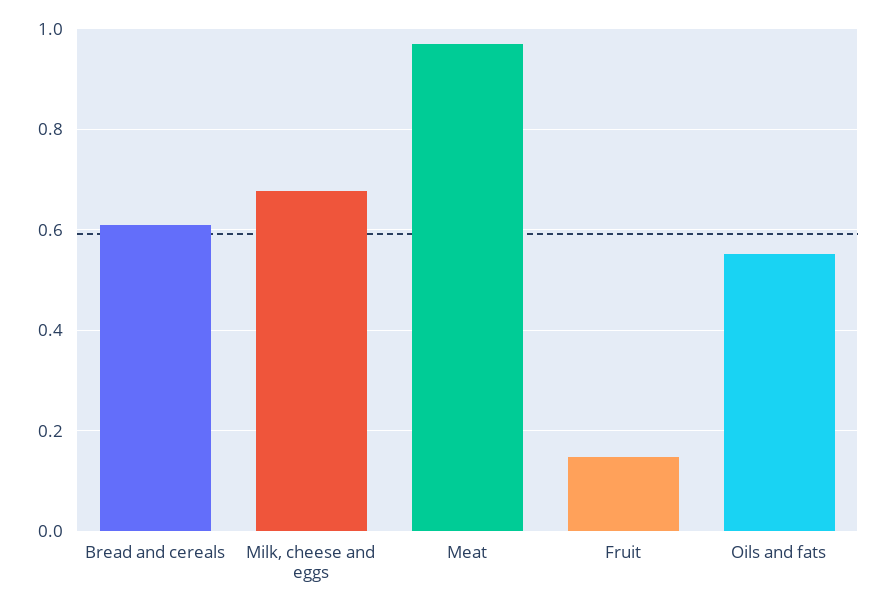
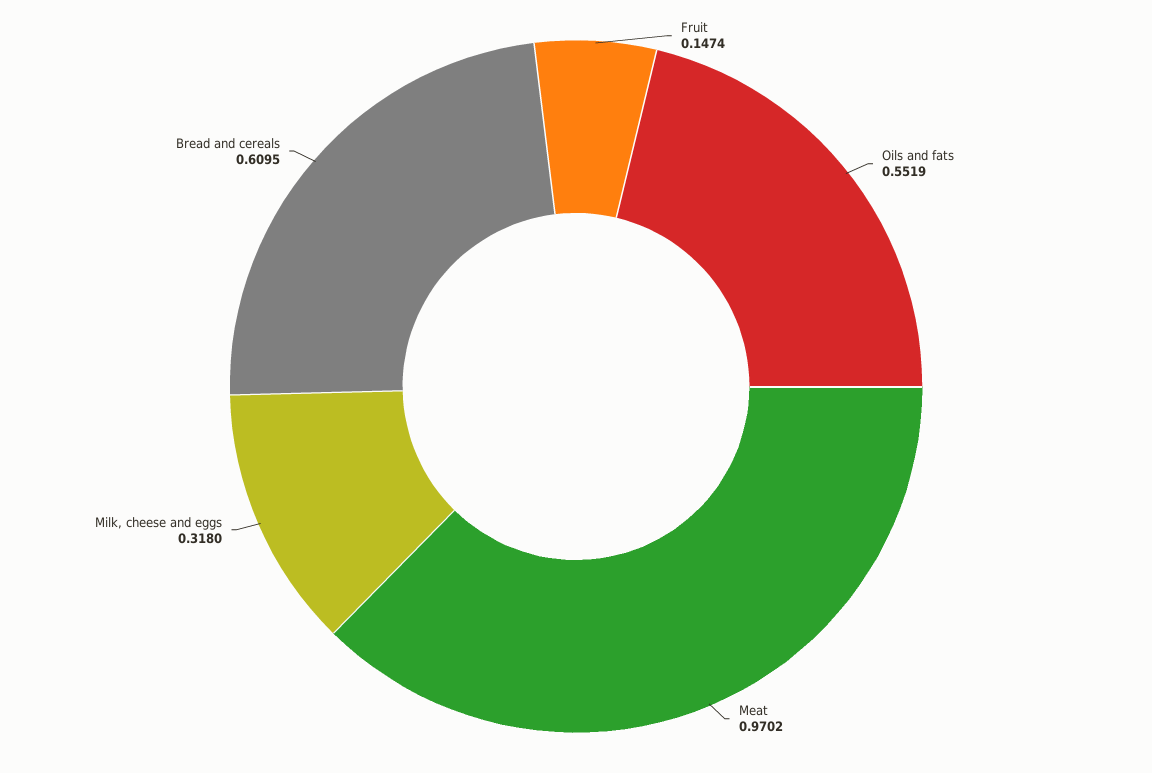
Milk, cheese and eggs: 0.68 -> 0.318

